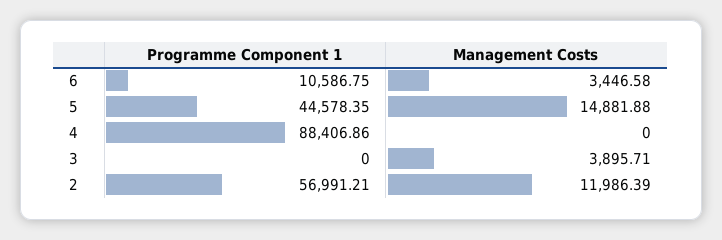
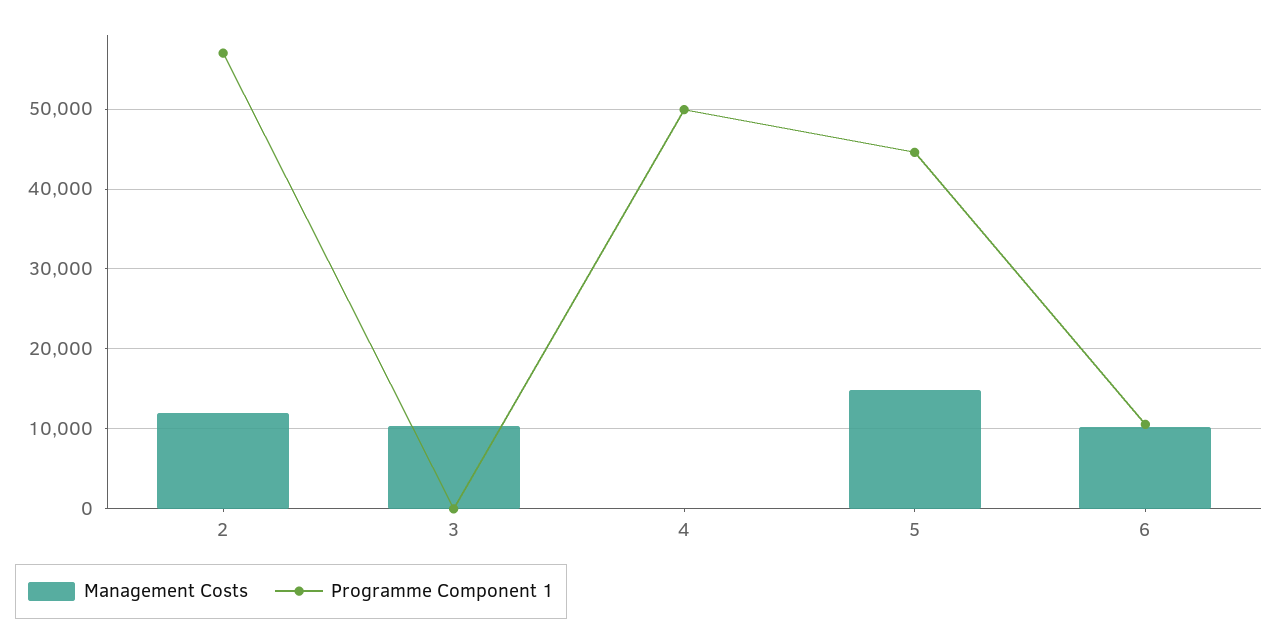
Management Costs, 6: 3446.58 -> 10000
Programme Component 1, 4: 88406.86 -> 50000
Management Costs, 3: 3895.71 -> 10000

